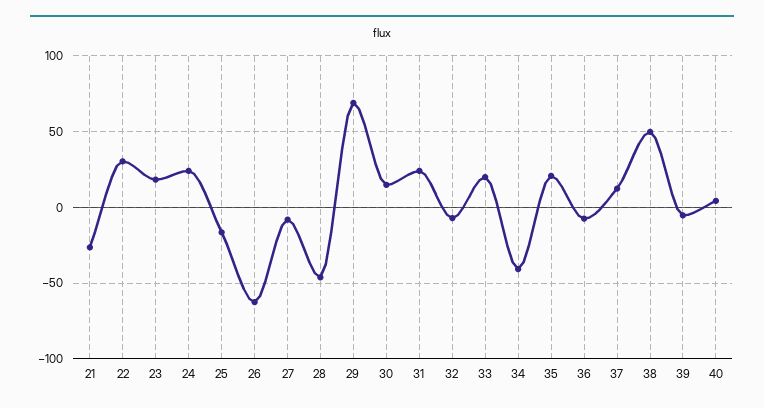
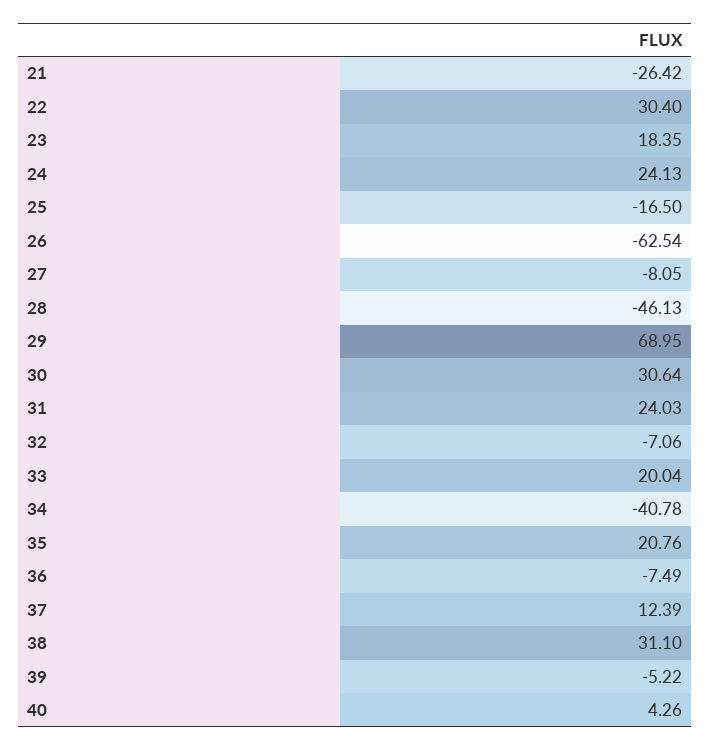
30: 15 -> 30.64
38: 50 -> 31.1

